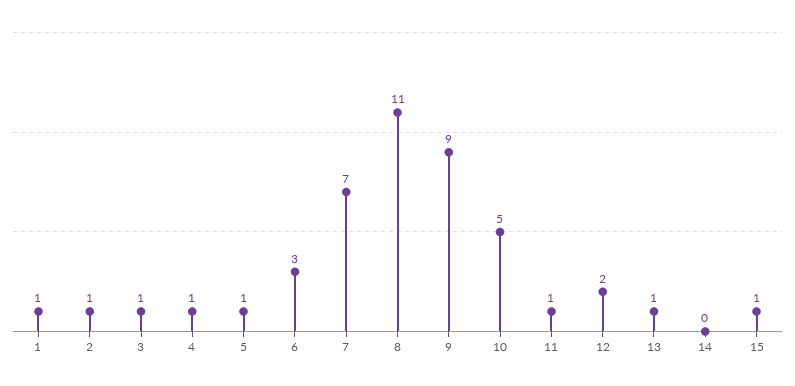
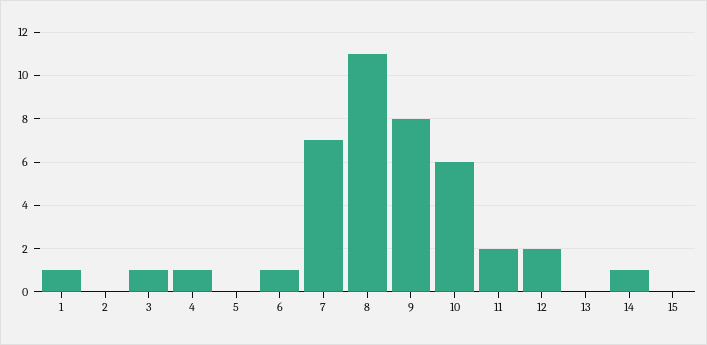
2: 1 -> 0
5: 1 -> 0
6: 3 -> 1
9: 9 -> 8
10: 5 -> 6
11: 1 -> 2
13: 1 -> 0
14: 0 -> 1
15: 1 -> 0

